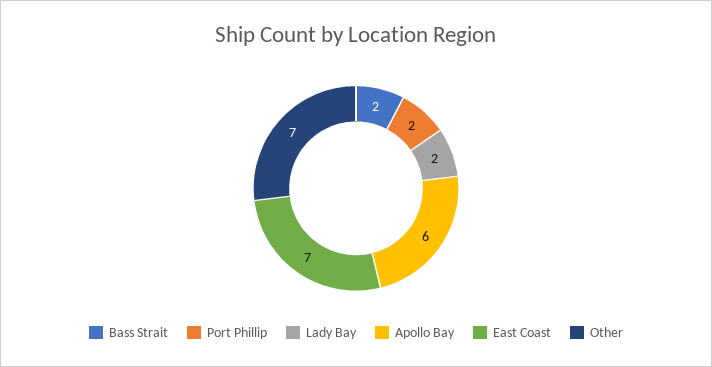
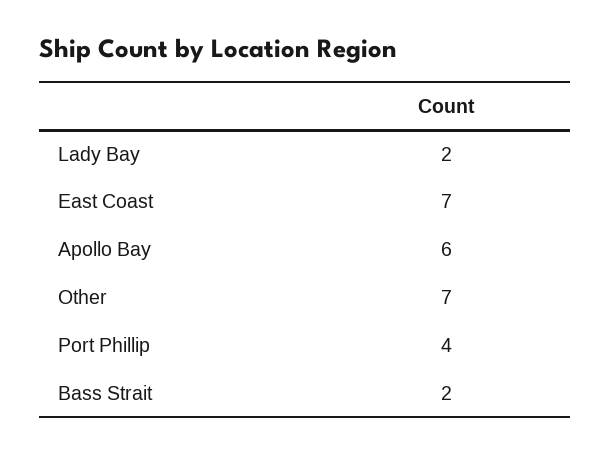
Port Phillip: 2 -> 4

